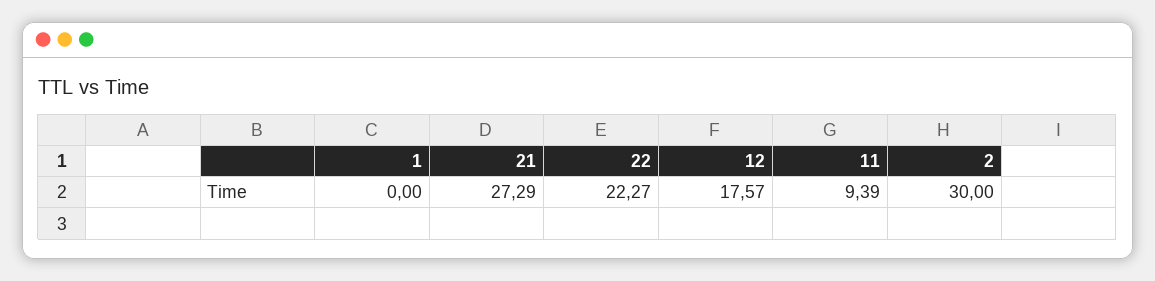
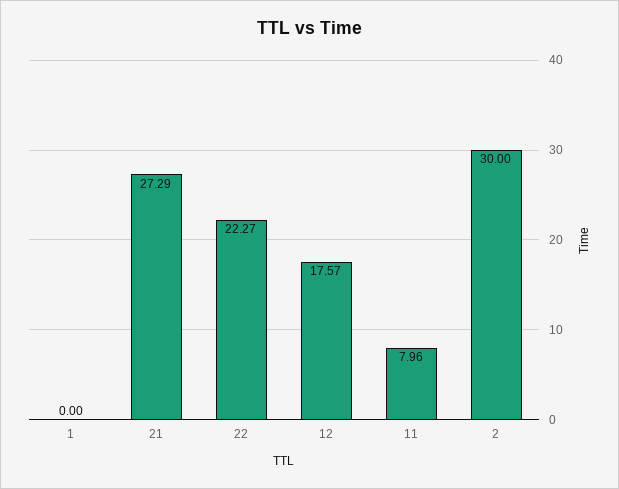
11: 9.39 -> 7.96

